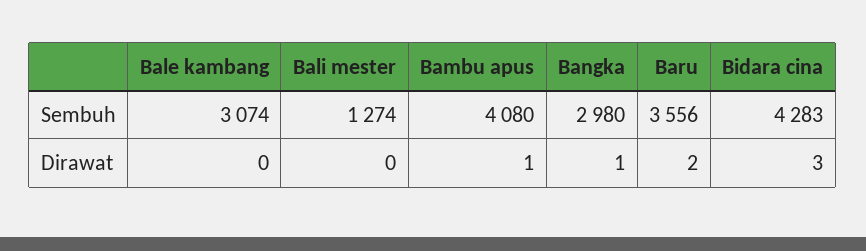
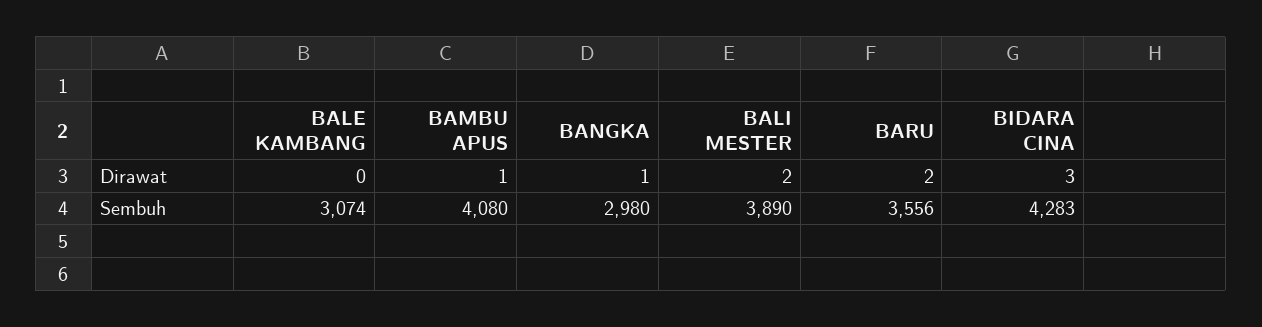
Bali mester, Sembuh: 1274 -> 3890
Bali mester, Dirawat: 0 -> 2

